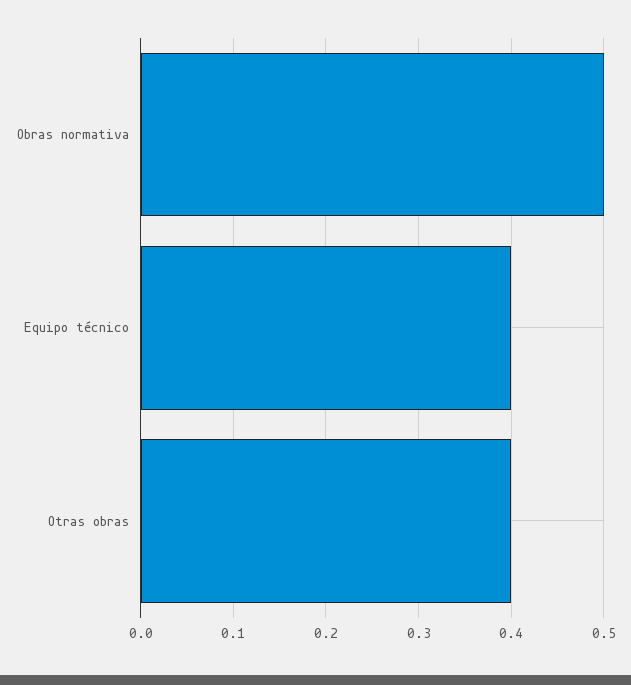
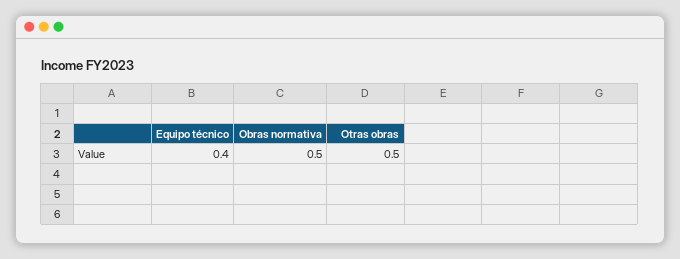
Otras obras: 0.4 -> 0.5

